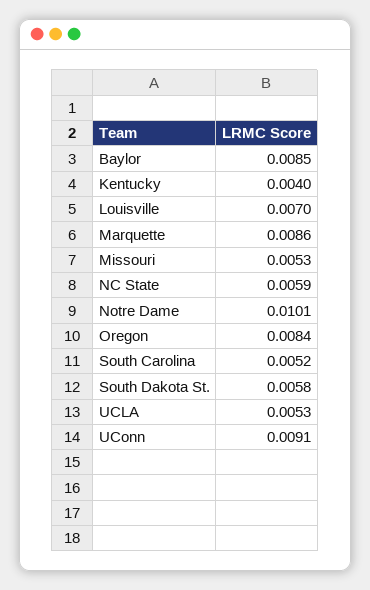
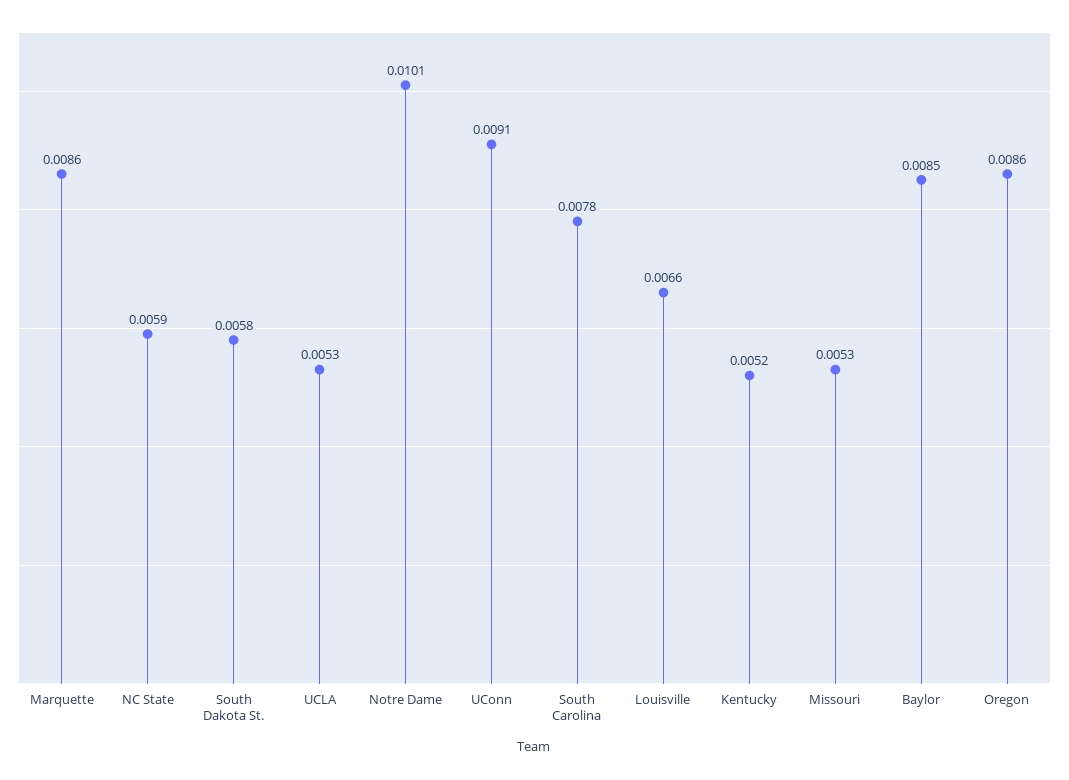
Kentucky: 0.004 -> 0.0052
Louisville: 0.007 -> 0.0066
Oregon: 0.0084 -> 0.0086
South Carolina: 0.0052 -> 0.0078

